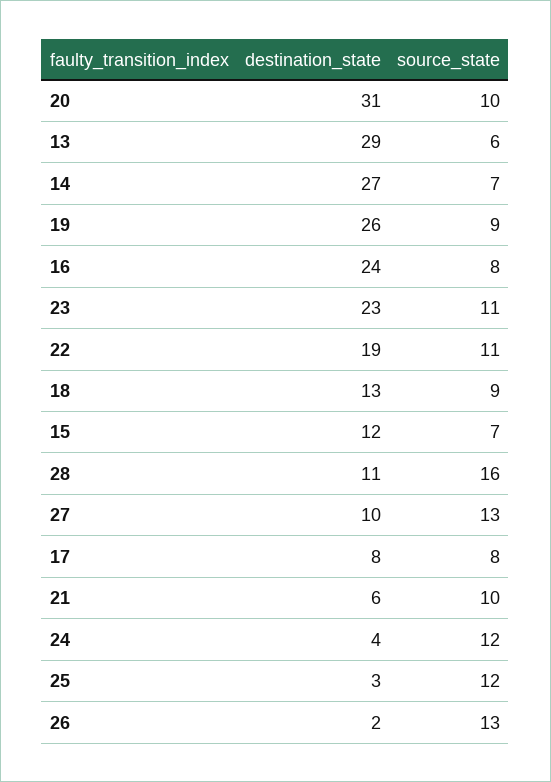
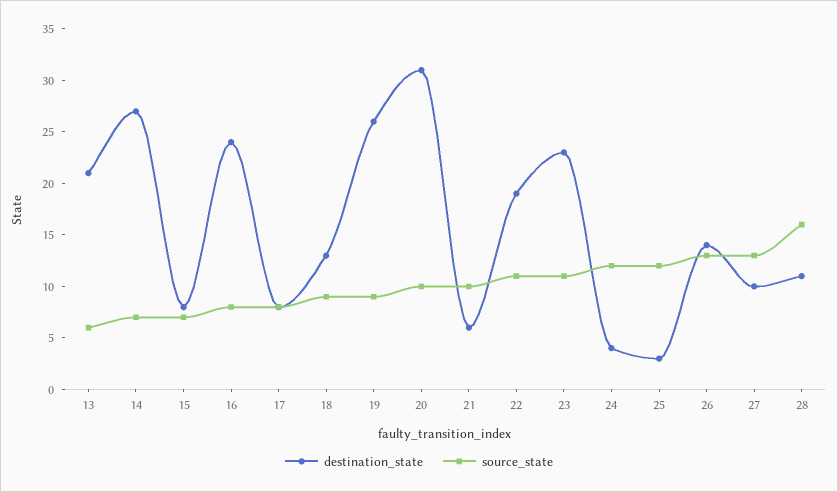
destination_state, 13: 29 -> 21
destination_state, 15: 12 -> 8
destination_state, 26: 2 -> 14

